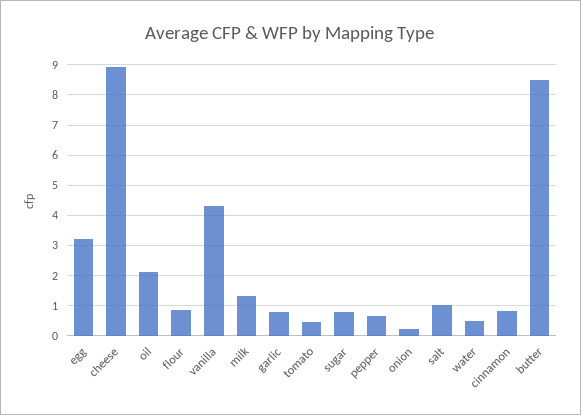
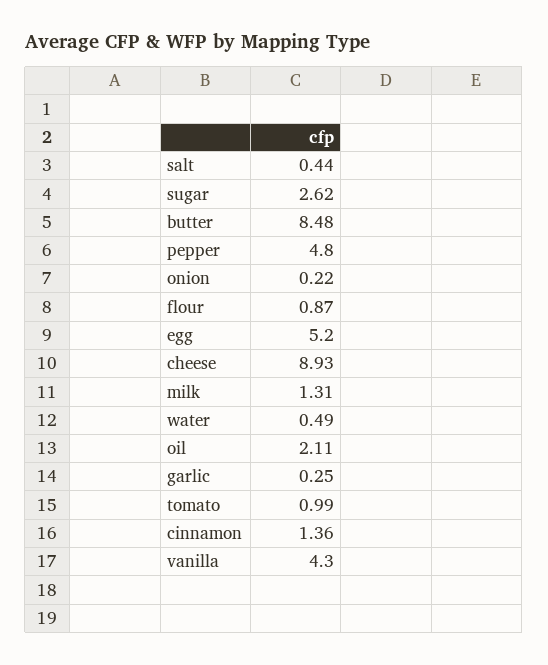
egg: 3.2 -> 5.2
garlic: 0.8 -> 0.25
tomato: 0.4 -> 0.99
sugar: 0.8 -> 2.62
pepper: 0.6 -> 4.8
salt: 1 -> 0.44
cinnamon: 0.8 -> 1.36

